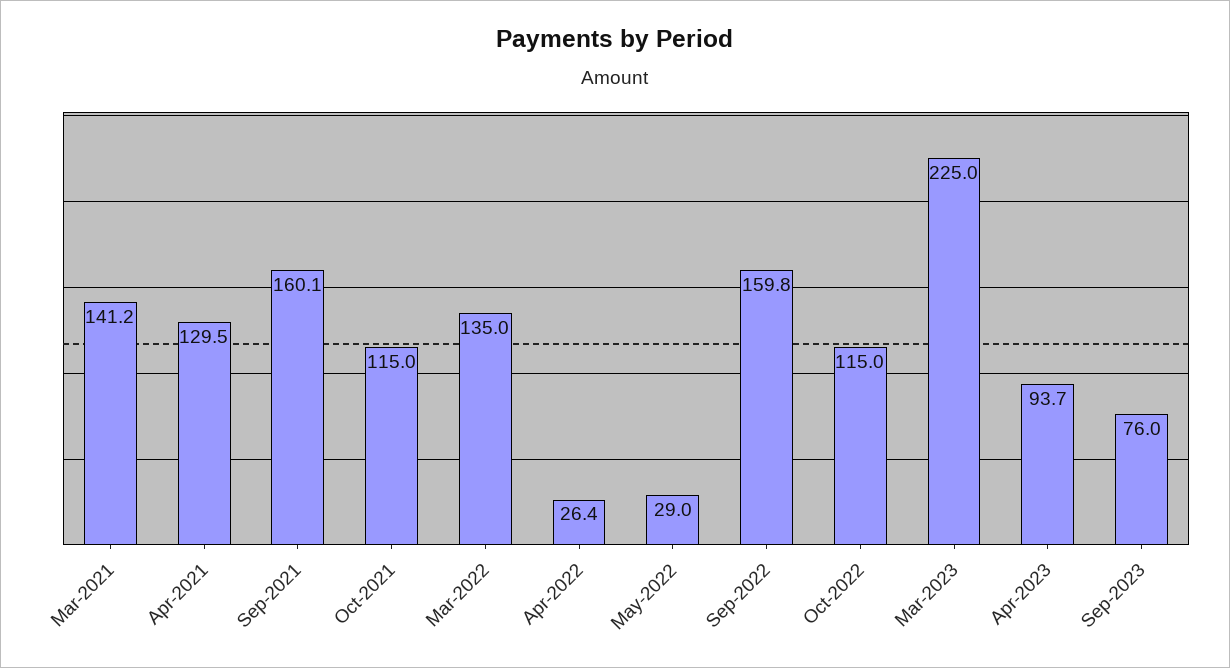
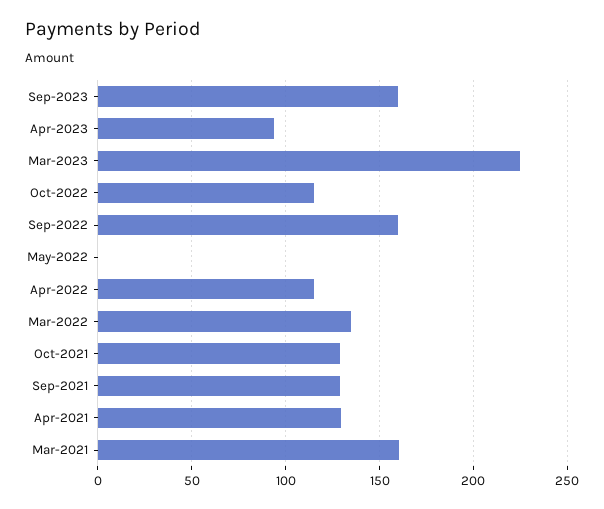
Mar-2021: 141.2 -> 160
Sep-2021: 160.1 -> 130
Oct-2021: 115 -> 130
Apr-2022: 26.4 -> 115
May-2022: 29 -> 0
Sep-2023: 76 -> 160

